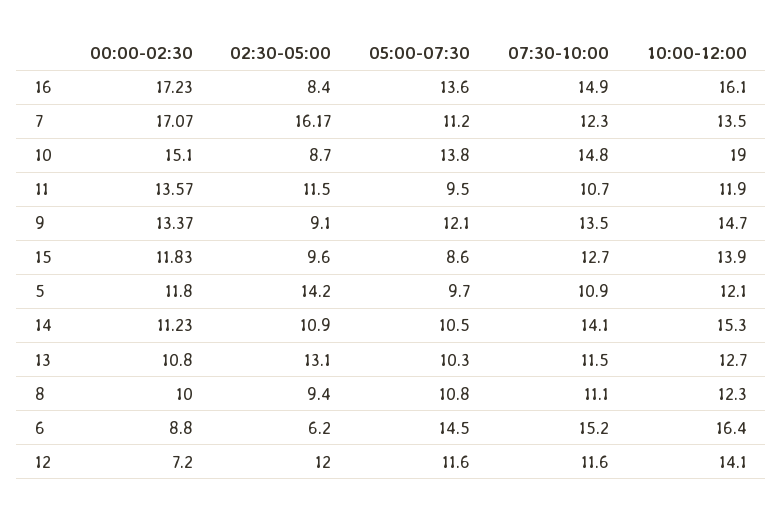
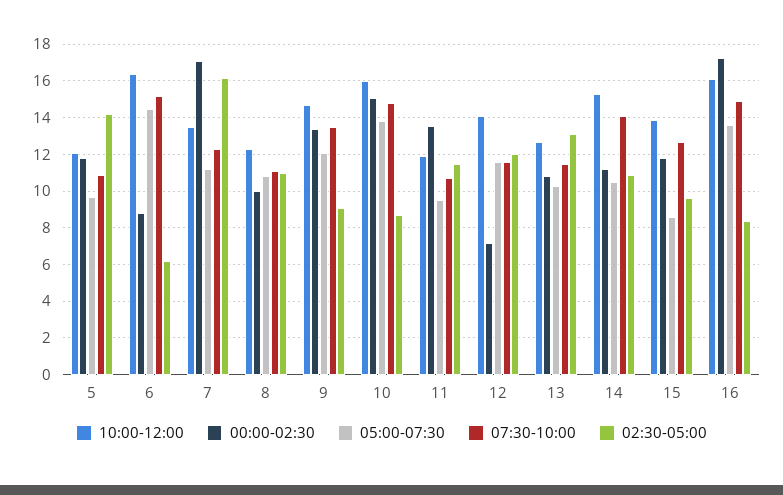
10:00-12:00, 10: 19 -> 16
02:30-05:00, 8: 9.4 -> 11

